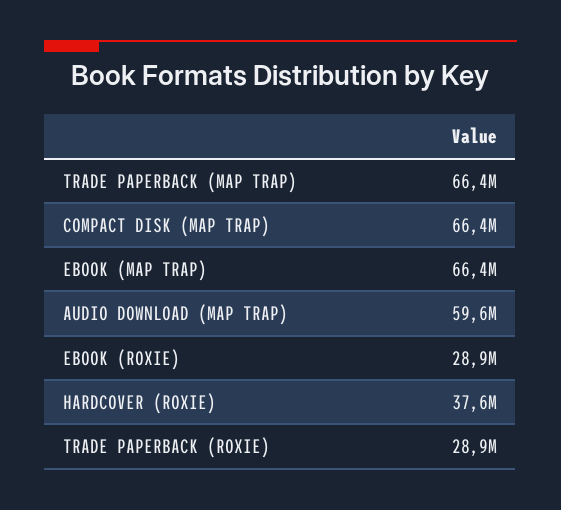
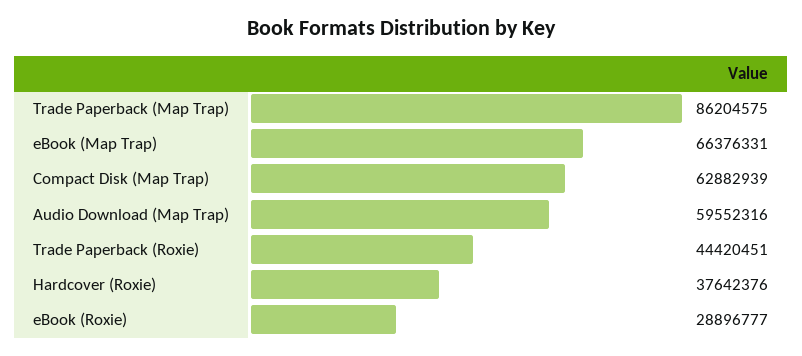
TRADE PAPERBACK (MAP TRAP): 66400000 -> 86204575
COMPACT DISK (MAP TRAP): 66400000 -> 62882939
TRADE PAPERBACK (ROXIE): 28900000 -> 44420451

